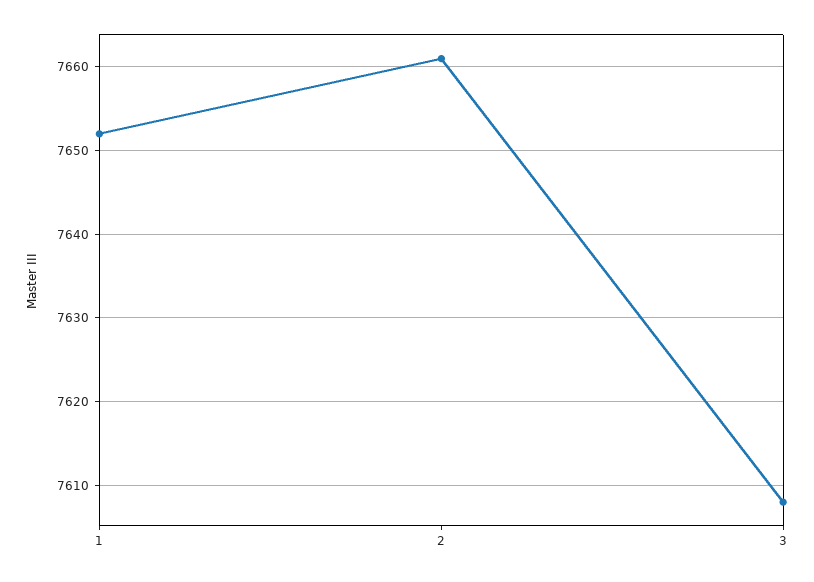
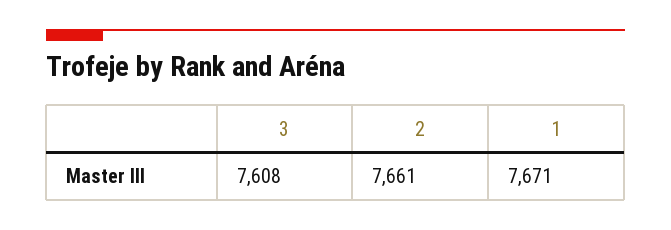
1: 7652 -> 7671

